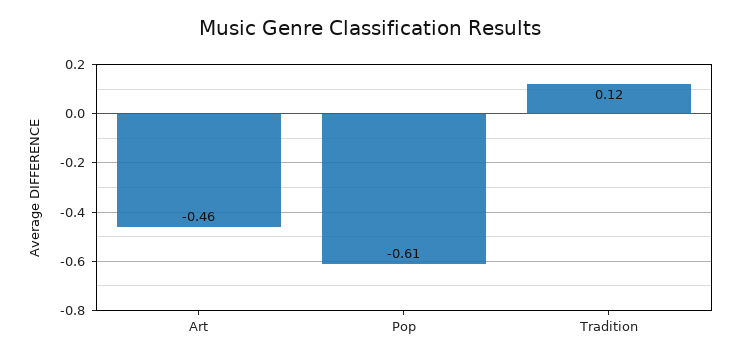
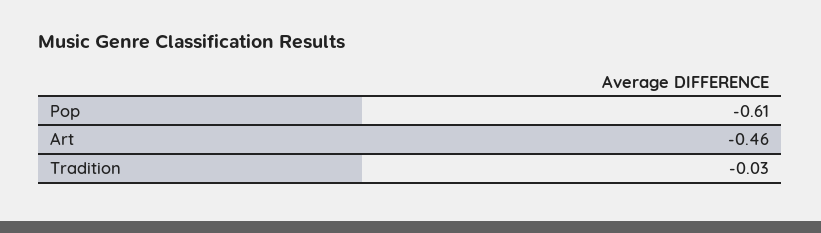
Tradition: 0.12 -> -0.03

